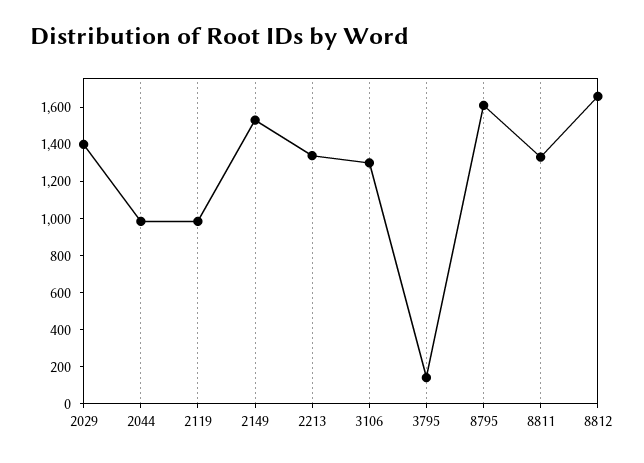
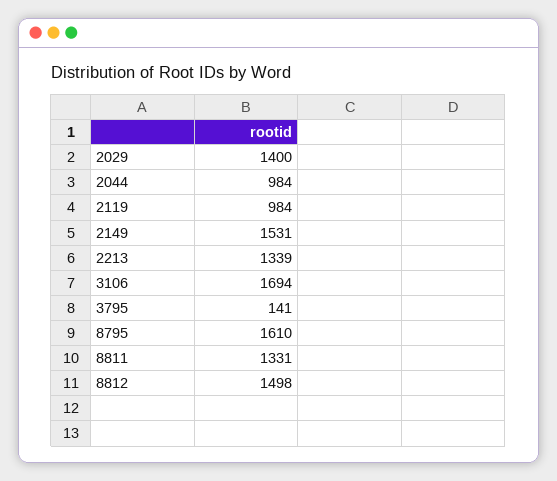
3106: 1300 -> 1694
8812: 1650 -> 1498

